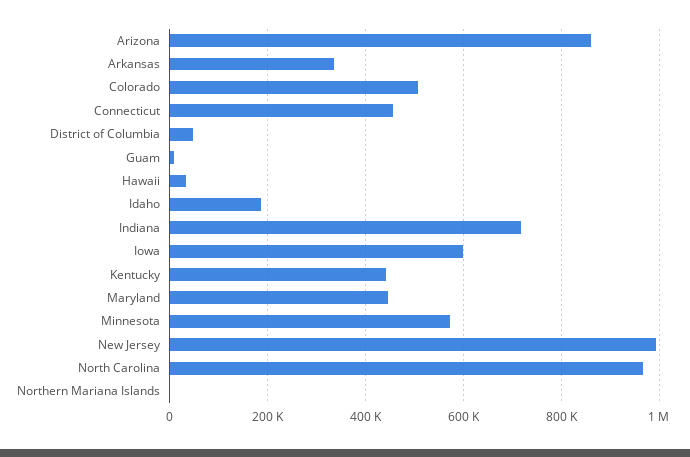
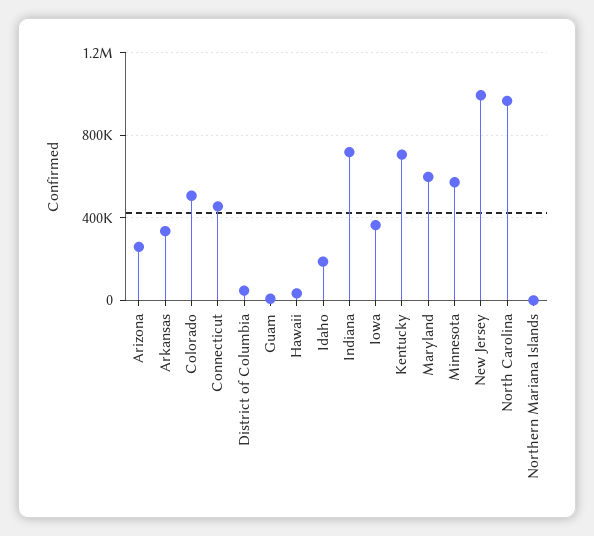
Arizona: 860000 -> 250000
Iowa: 600000 -> 350000
Kentucky: 440000 -> 700000
Maryland: 440000 -> 600000

